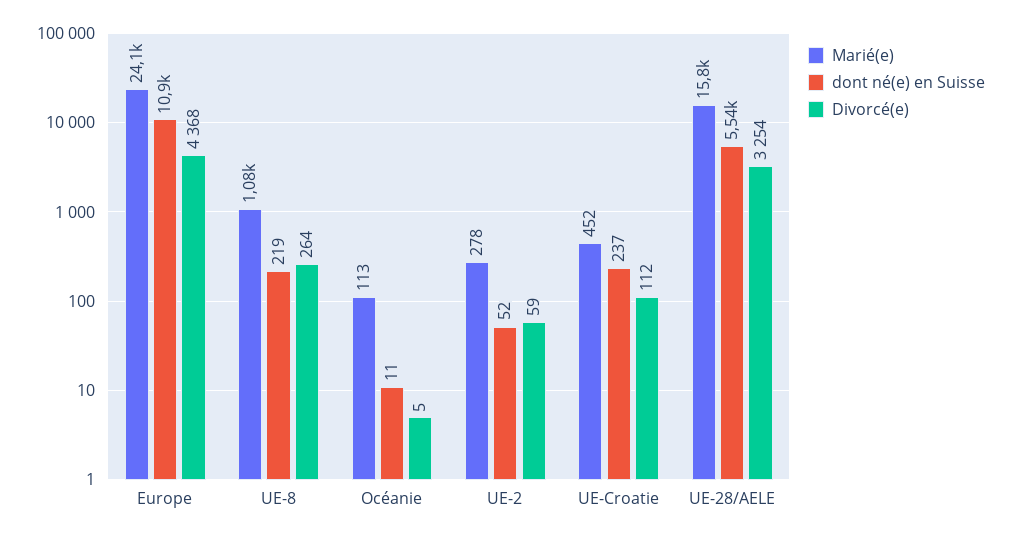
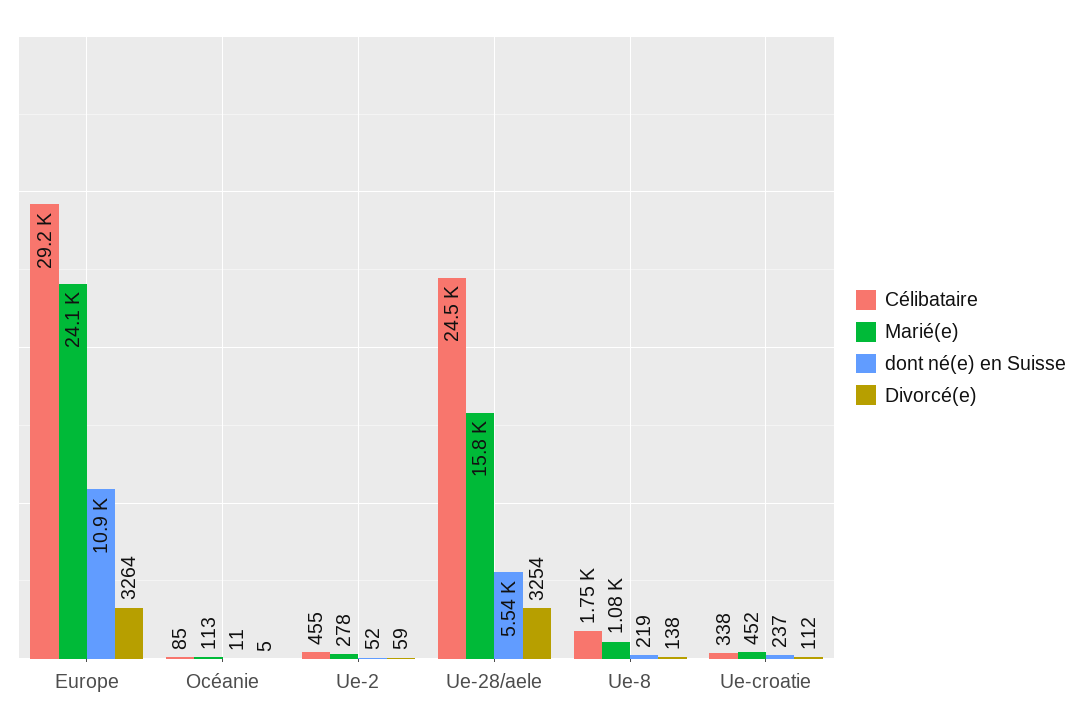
Divorcé(e), Europe: 4368 -> 3264
Divorcé(e), UE-8: 264 -> 138
Célibataire, Europe: none -> 29200
Célibataire, Océanie: none -> 85
Célibataire, UE-2: none -> 455
Célibataire, UE-28/AELE: none -> 24500
Célibataire, UE-8: none -> 1750
Célibataire, UE-Croatie: none -> 338

